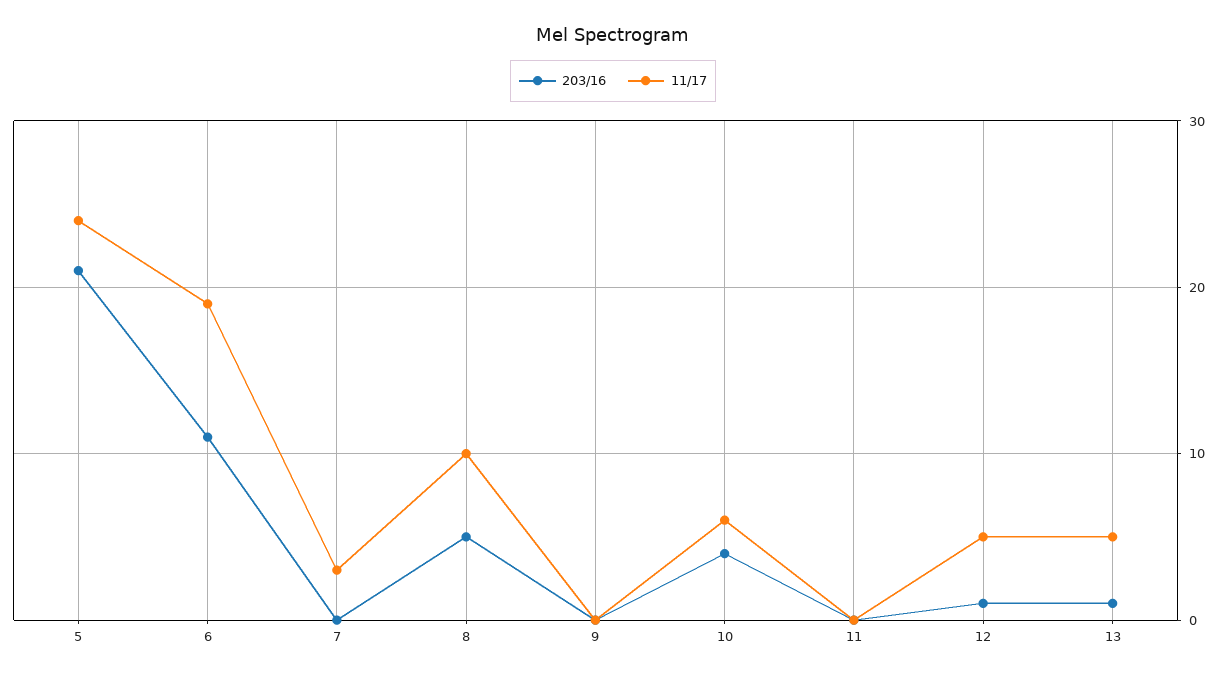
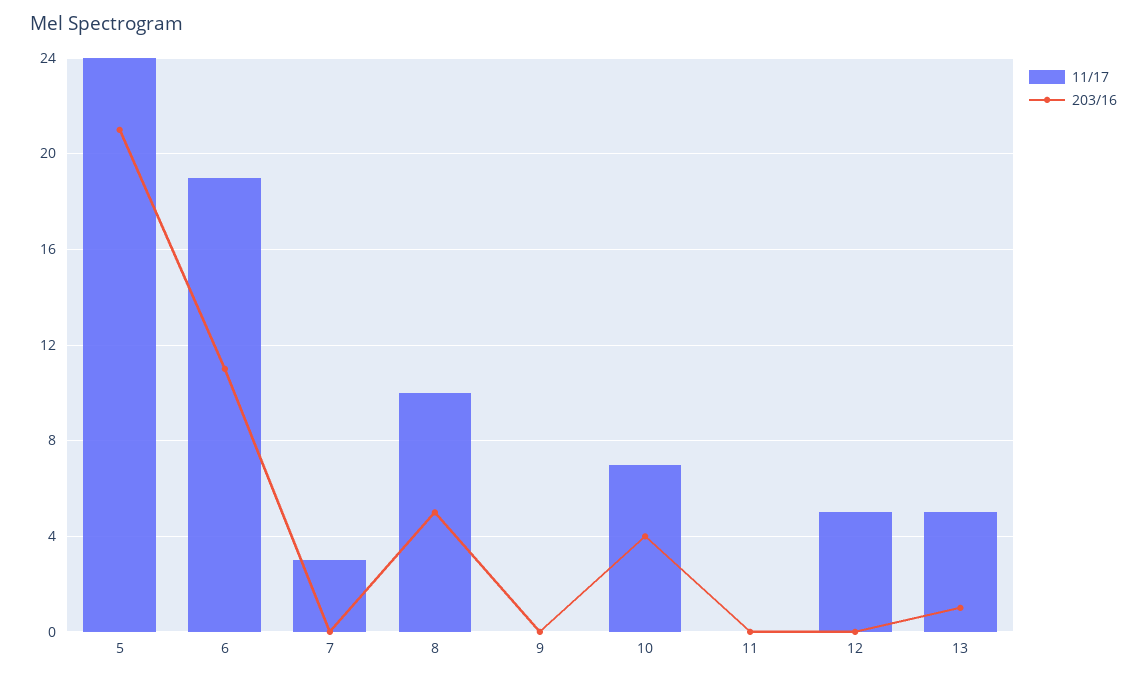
11/17, 10: 6 -> 7
203/16, 12: 1 -> 0

